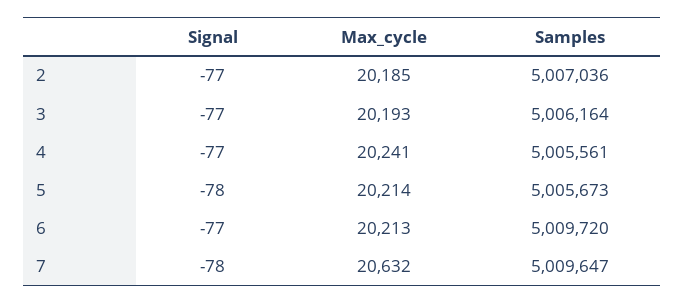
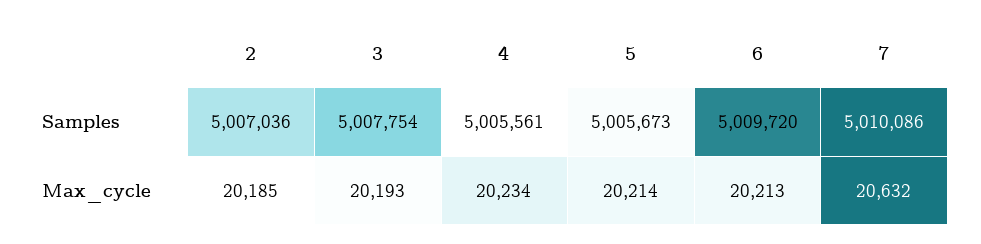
Signal, 2: -77 -> none
Signal, 3: -77 -> none
Samples, 3: 5006164 -> 5007754
Signal, 4: -77 -> none
Max_cycle, 4: 20241 -> 20234
Signal, 5: -78 -> none
Signal, 6: -77 -> none
Signal, 7: -78 -> none
Samples, 7: 5009647 -> 5010086

